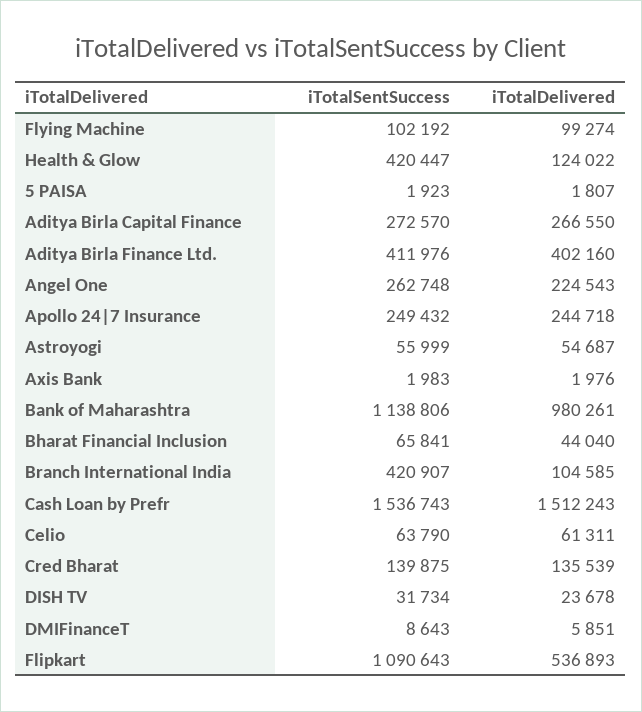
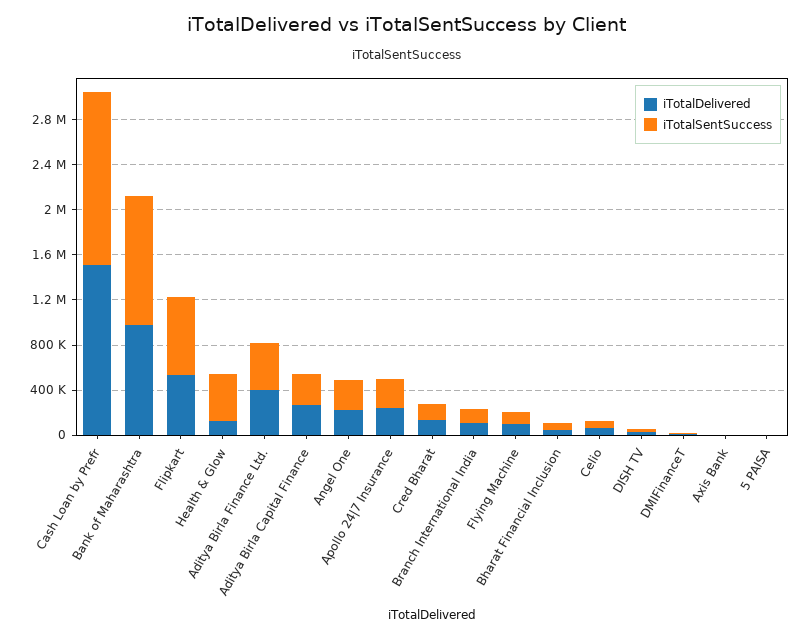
iTotalSentSuccess, Astroyogi: 55999 -> none
iTotalDelivered, Astroyogi: 54687 -> none
iTotalSentSuccess, Branch International India: 420907 -> 100000
iTotalSentSuccess, Flipkart: 1090643 -> 700000

